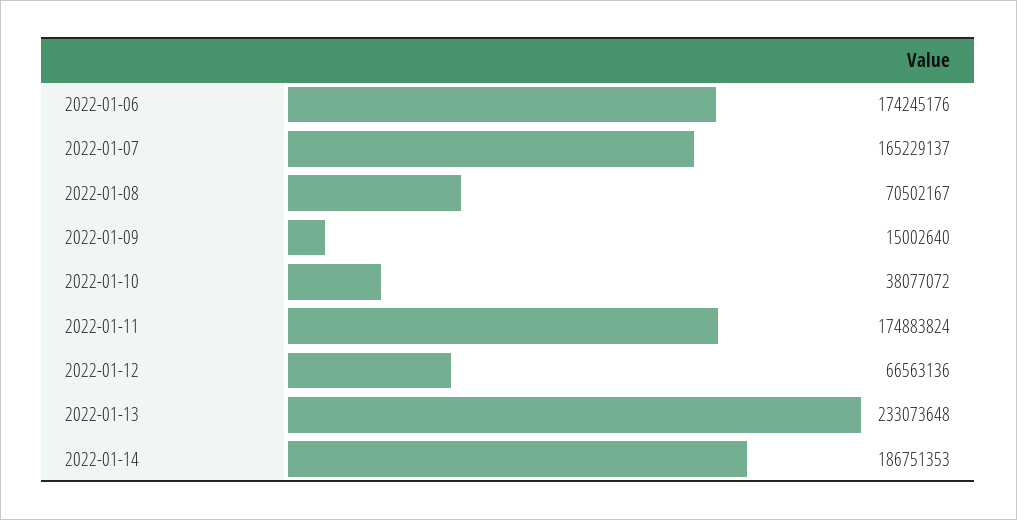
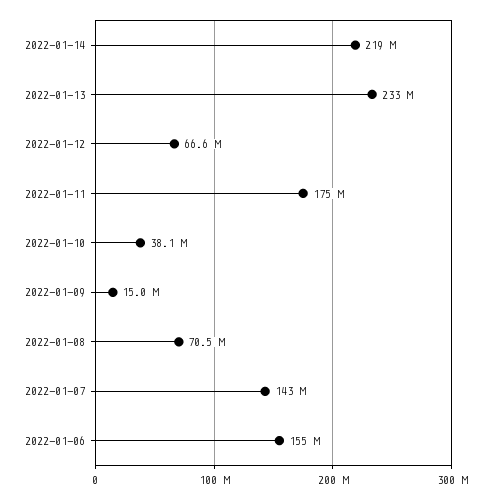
2022-01-06: 174245176 -> 155000000
2022-01-07: 165229137 -> 143000000
2022-01-14: 186751353 -> 219000000

